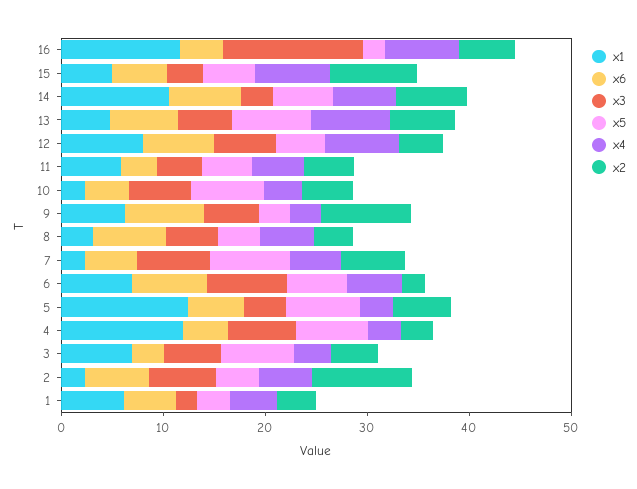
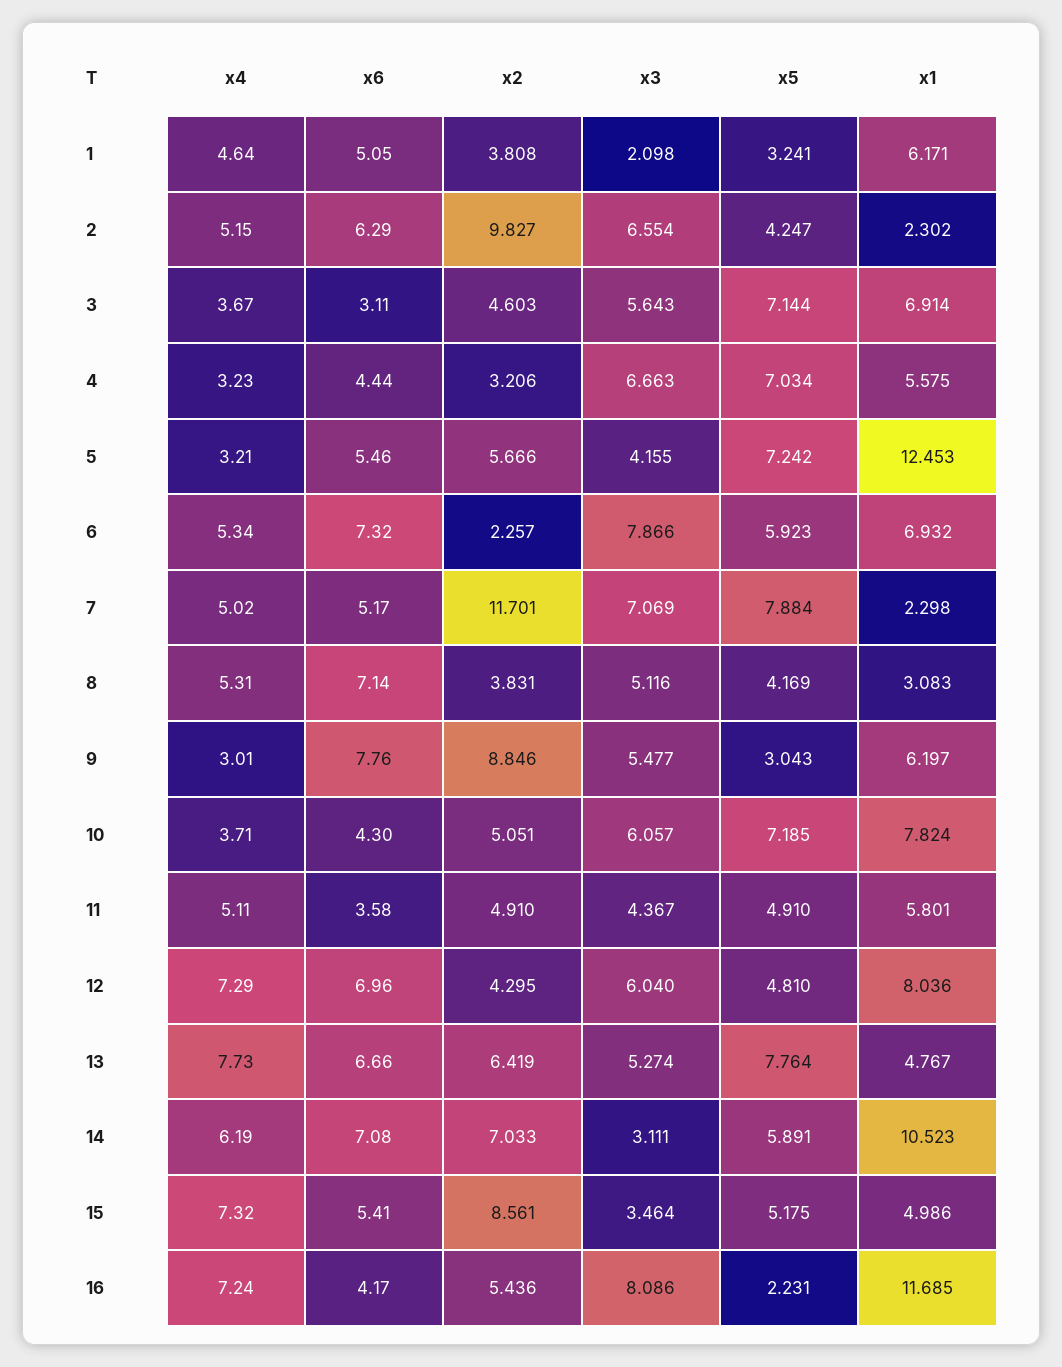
x3, 16: 14 -> 8.086
x1, 10: 2 -> 7.824
x2, 7: 6 -> 11.701
x1, 4: 12 -> 5.575

